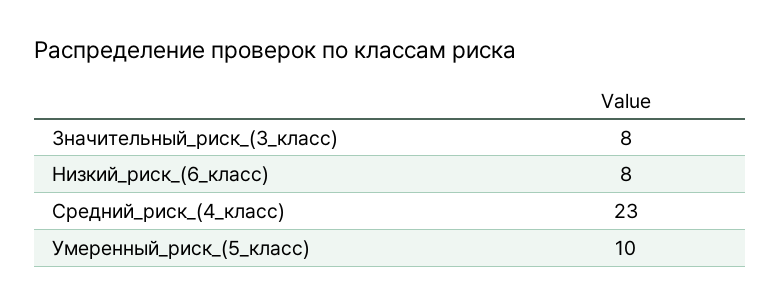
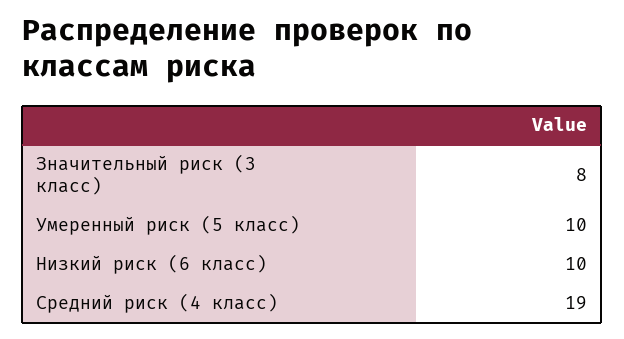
Низкий_риск_(6_класс): 8 -> 10
Средний_риск_(4_класс): 23 -> 19

